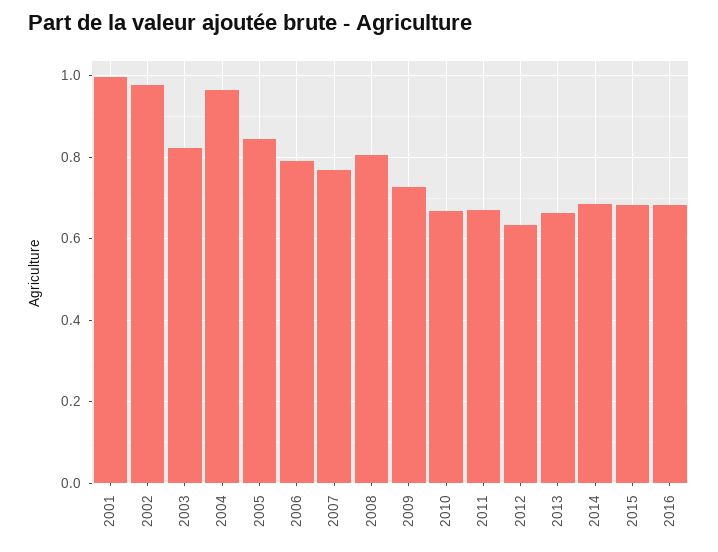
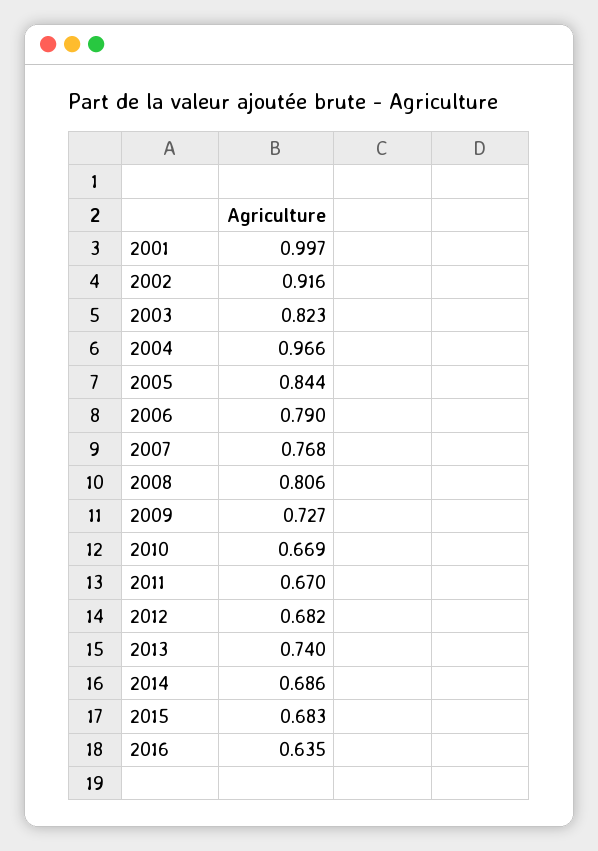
2002: 0.98 -> 0.916
2012: 0.64 -> 0.682
2013: 0.66 -> 0.74
2016: 0.68 -> 0.635

